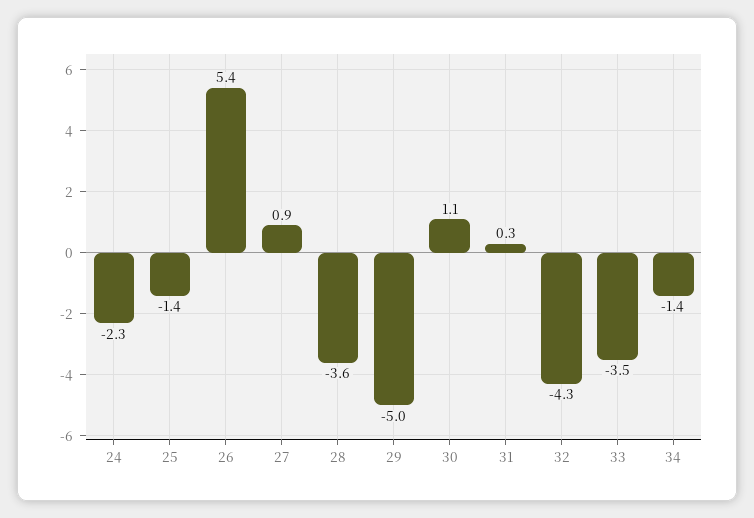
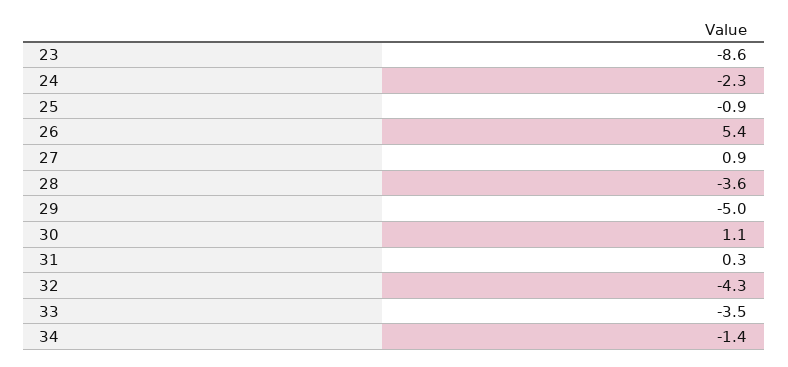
25: -1.4 -> -0.9
23: none -> -8.6

